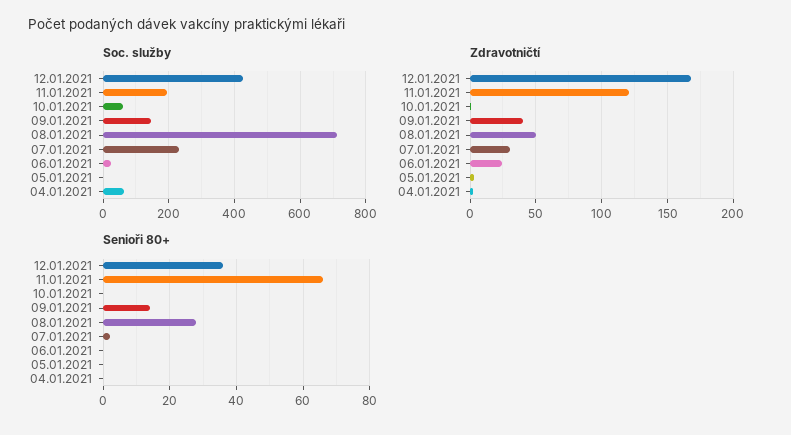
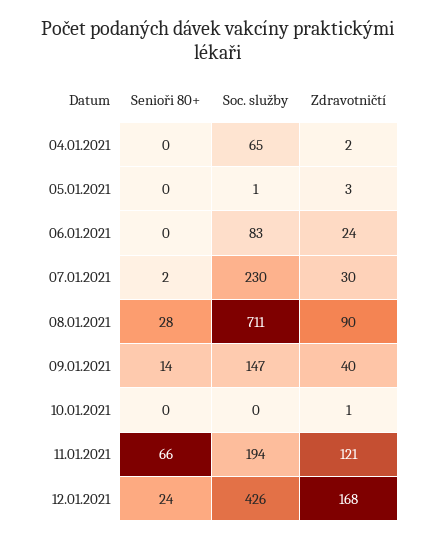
Soc. služby, 10.01.2021: 60 -> 0
Soc. služby, 06.01.2021: 20 -> 83
Zdravotničtí, 08.01.2021: 50 -> 90
Senioři 80+, 12.01.2021: 35 -> 24

